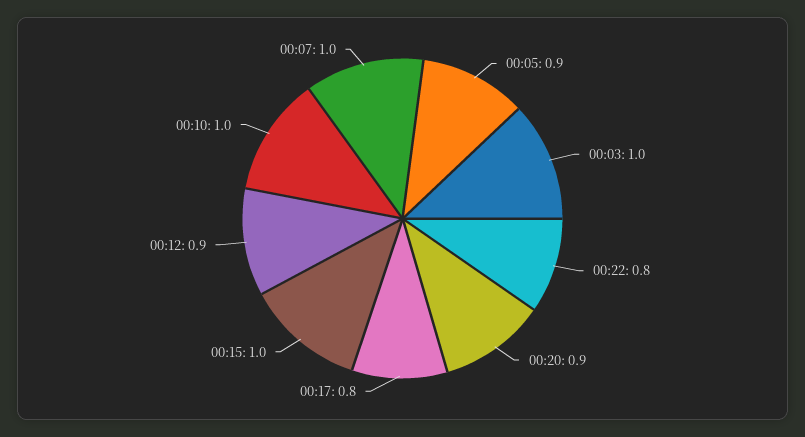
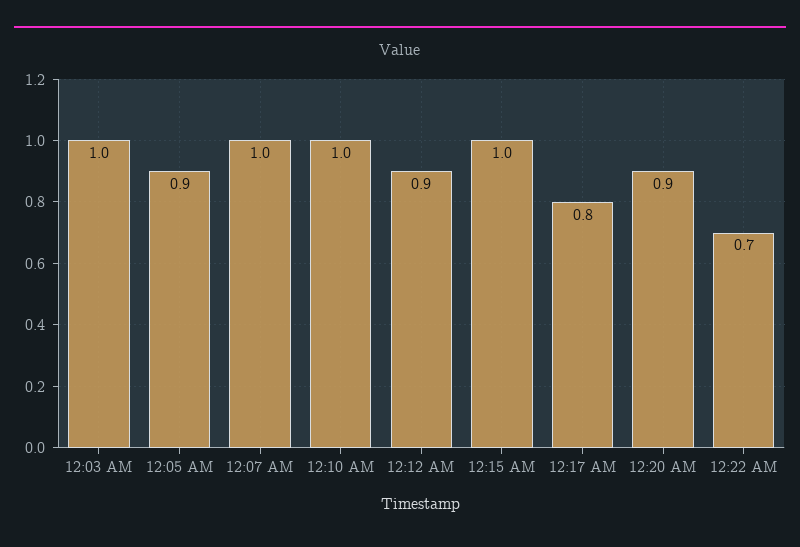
00:22: 0.8 -> 0.7

